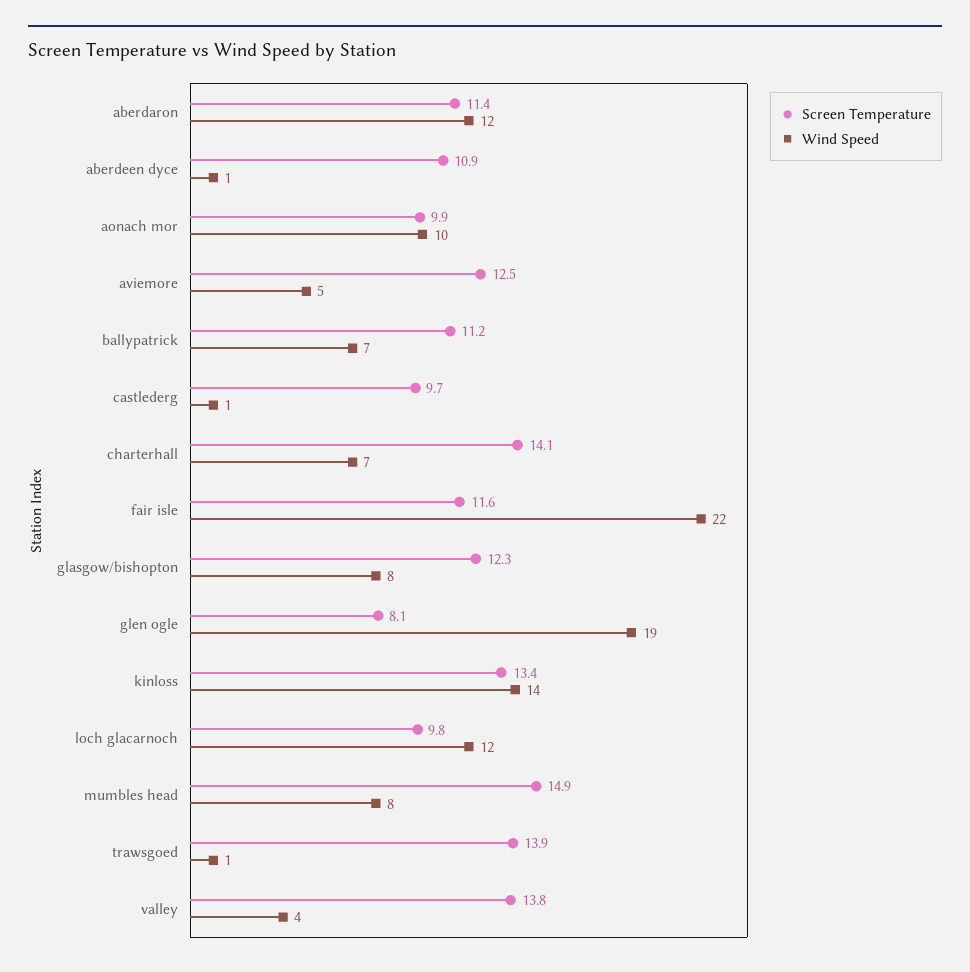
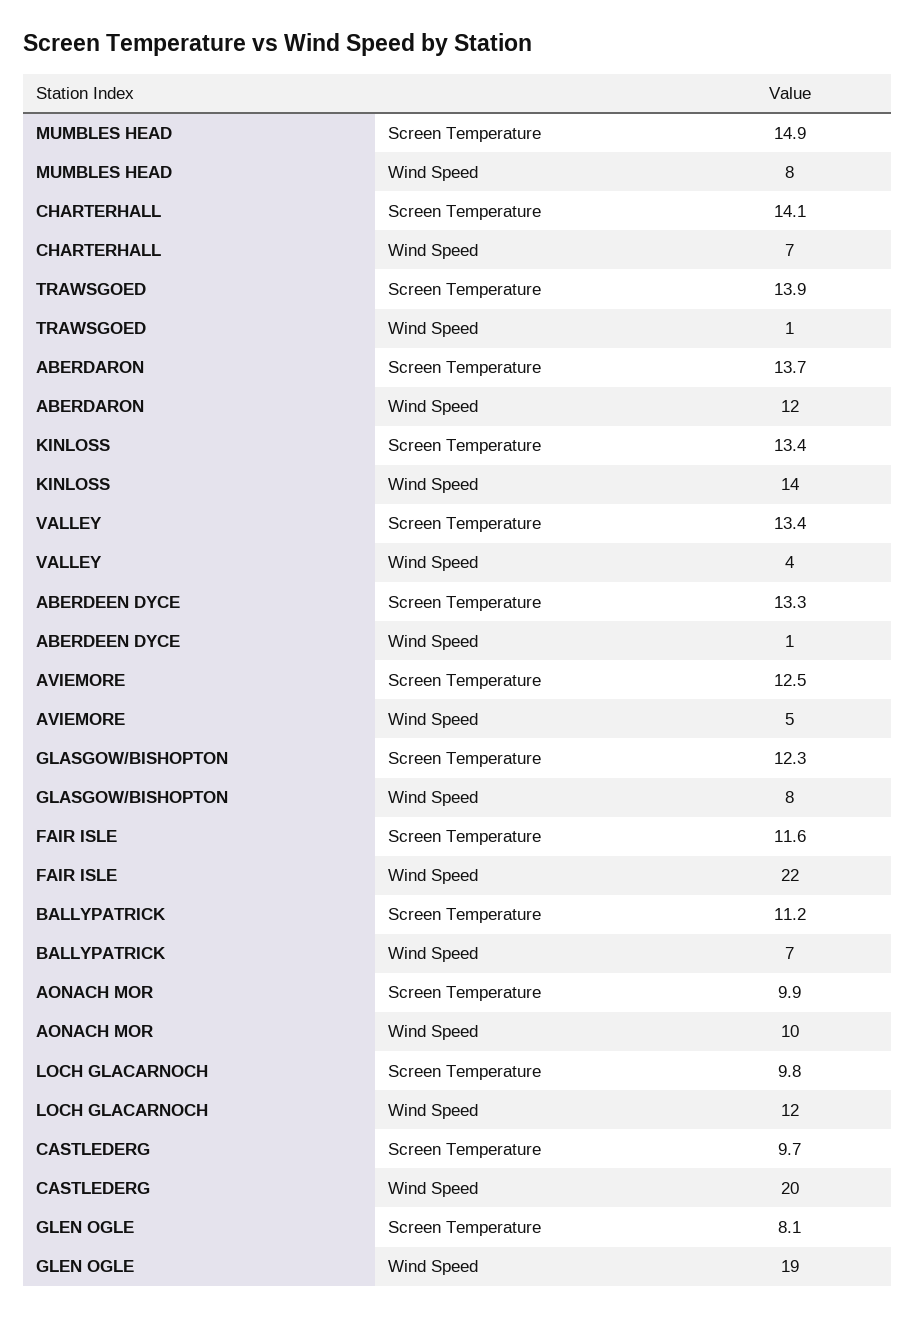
Screen Temperature, aberdaron: 11.4 -> 13.7
Screen Temperature, aberdeen dyce: 10.9 -> 13.3
Wind Speed, castlederg: 1 -> 20
Screen Temperature, valley: 13.8 -> 13.4

